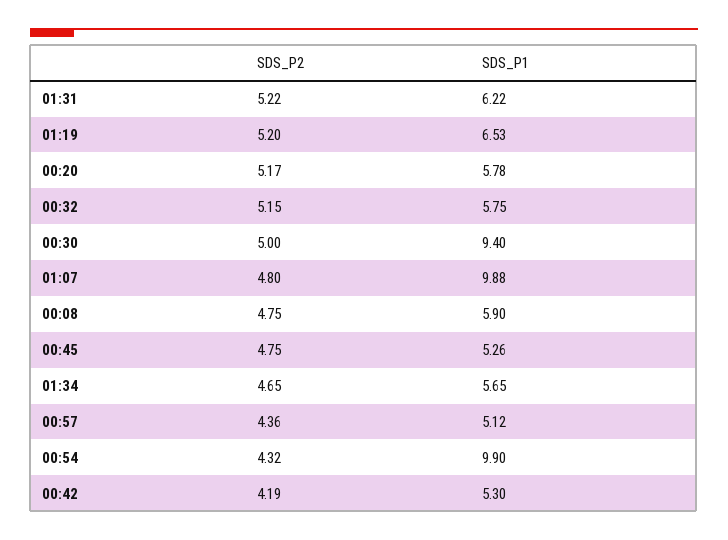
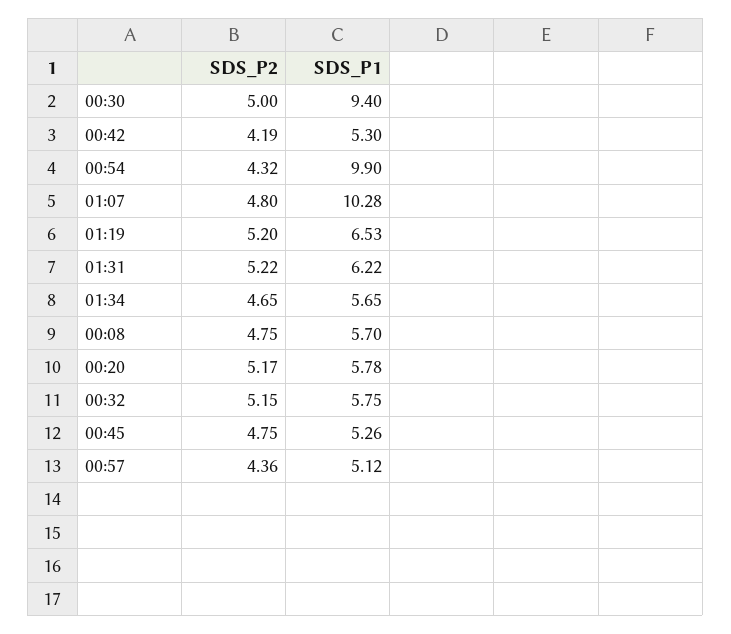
SDS_P1, 01:07: 9.88 -> 10.28
SDS_P1, 00:08: 5.9 -> 5.7

